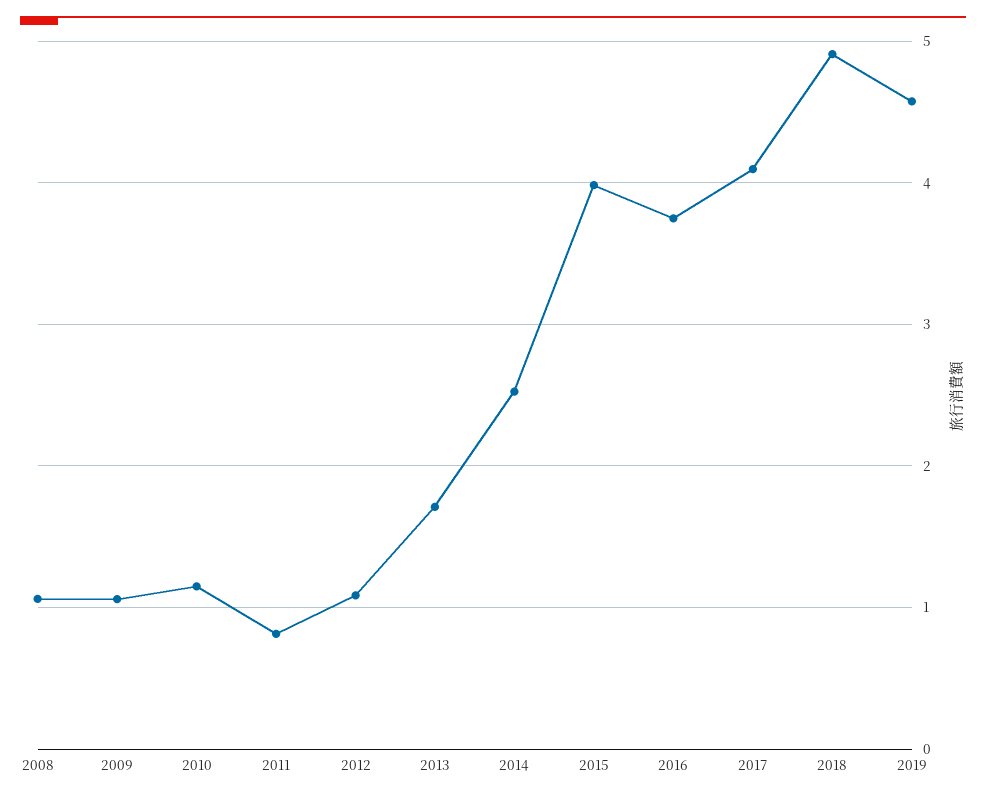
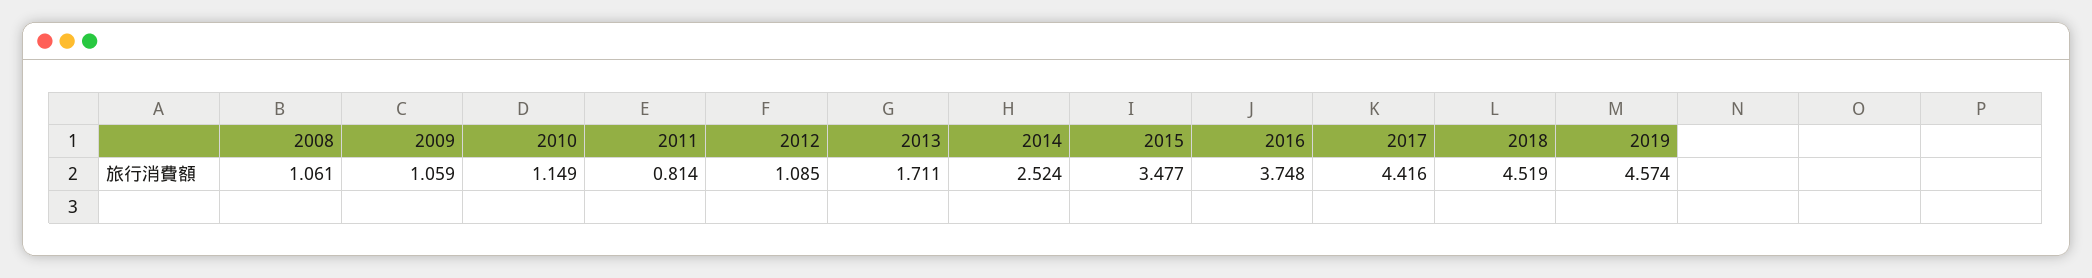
2015: 4 -> 3.477
2017: 4.1 -> 4.416
2018: 4.9 -> 4.519

